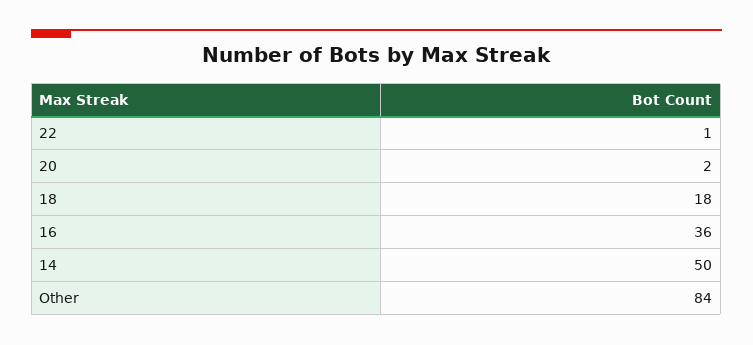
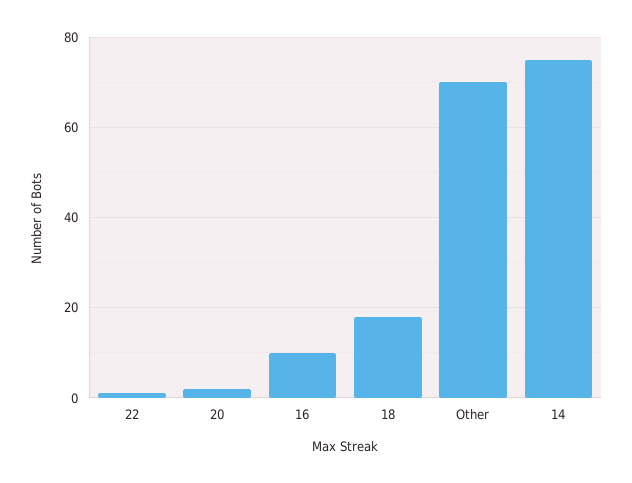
16: 36 -> 10
14: 50 -> 75
Other: 84 -> 70

